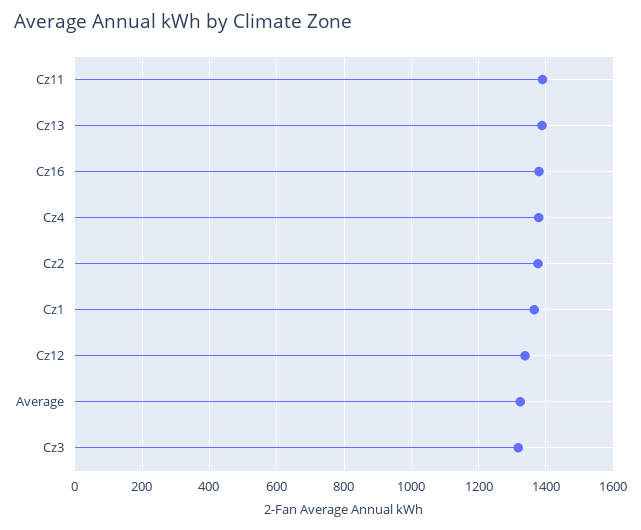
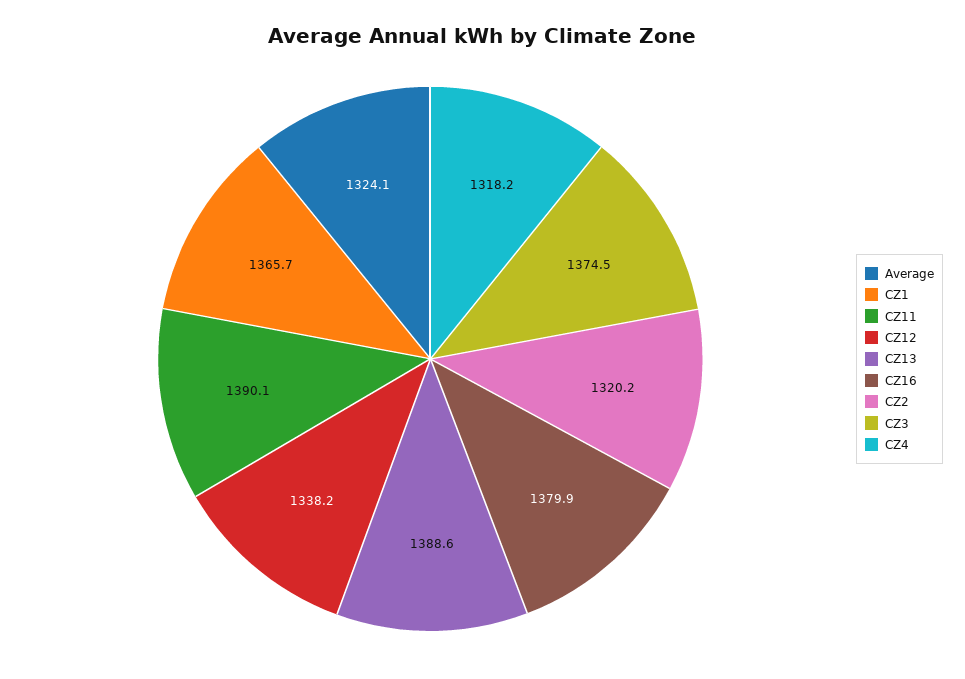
Cz4: 1380 -> 1318.2
Cz2: 1380 -> 1320.2
Cz3: 1320 -> 1374.5

